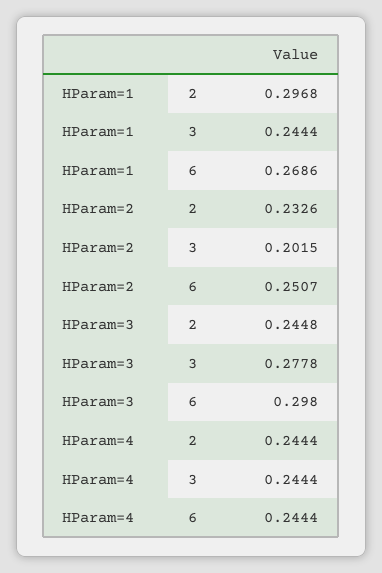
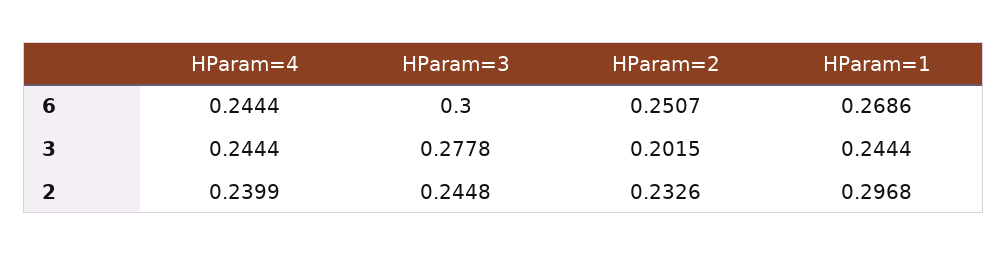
HParam=3, 6: 0.298 -> 0.3
HParam=4, 2: 0.2444 -> 0.2399

